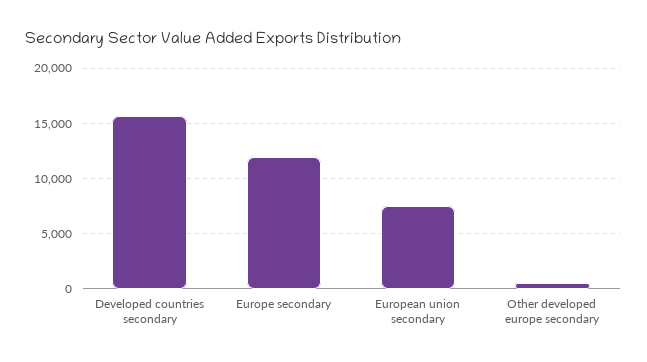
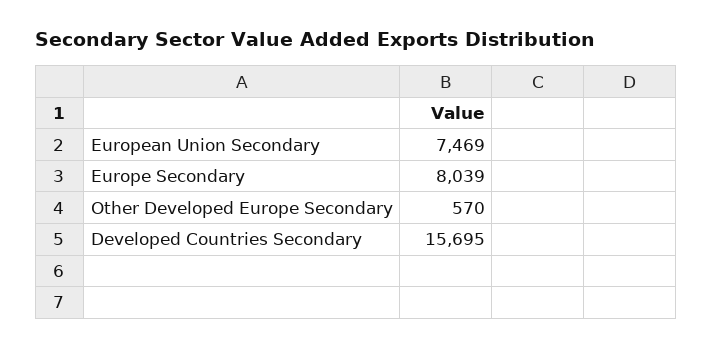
Europe secondary: 12000 -> 8039

